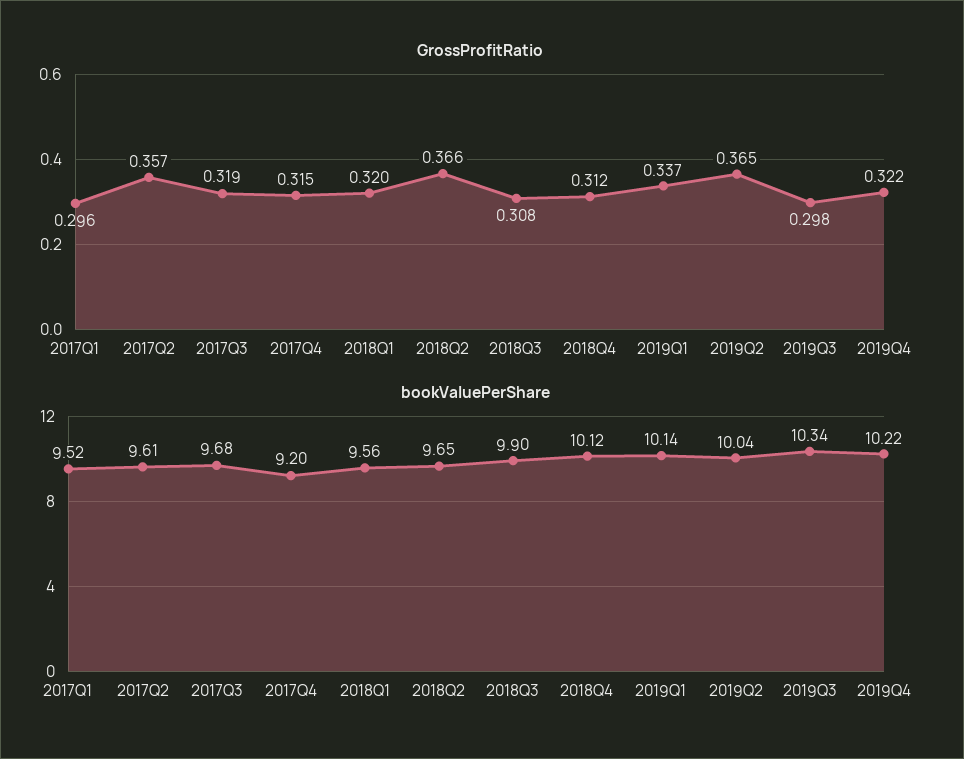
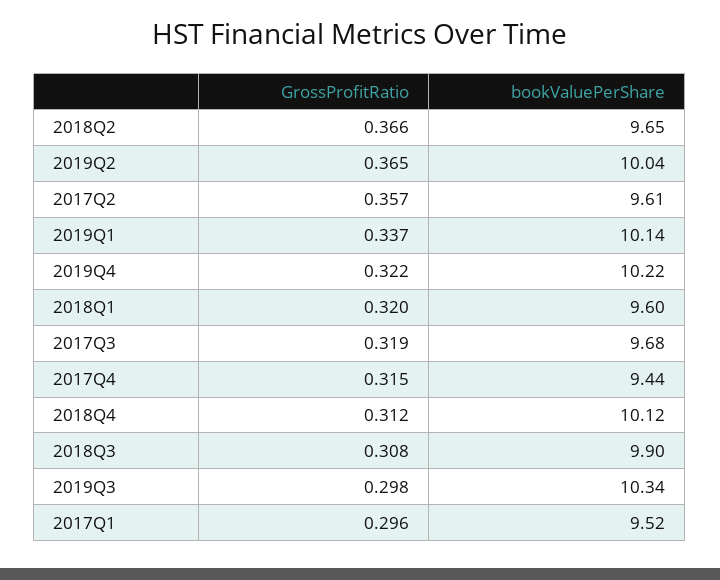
bookValuePerShare, 2017Q4: 9.2 -> 9.44
bookValuePerShare, 2018Q1: 9.56 -> 9.6

